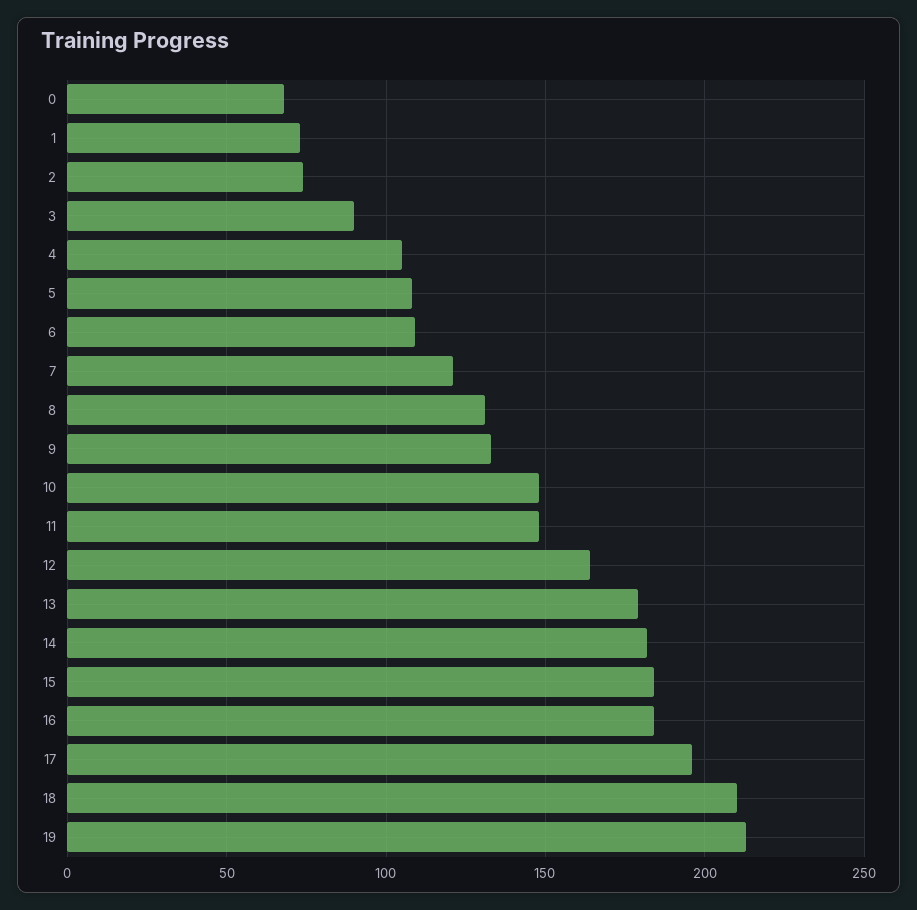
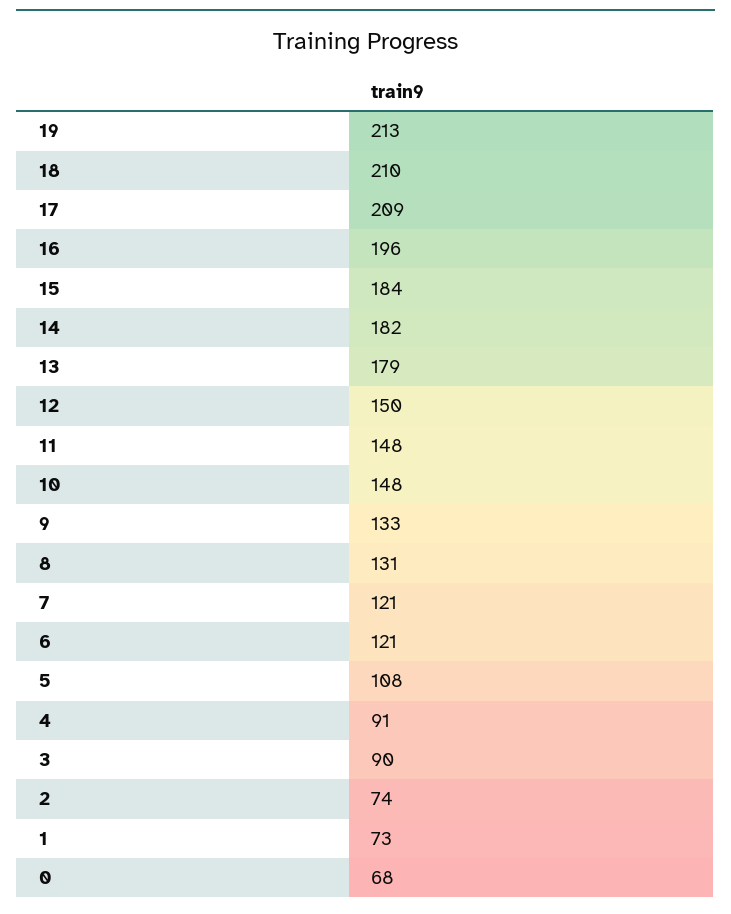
4: 105 -> 91
6: 110 -> 121
12: 165 -> 150
16: 185 -> 196
17: 195 -> 209

